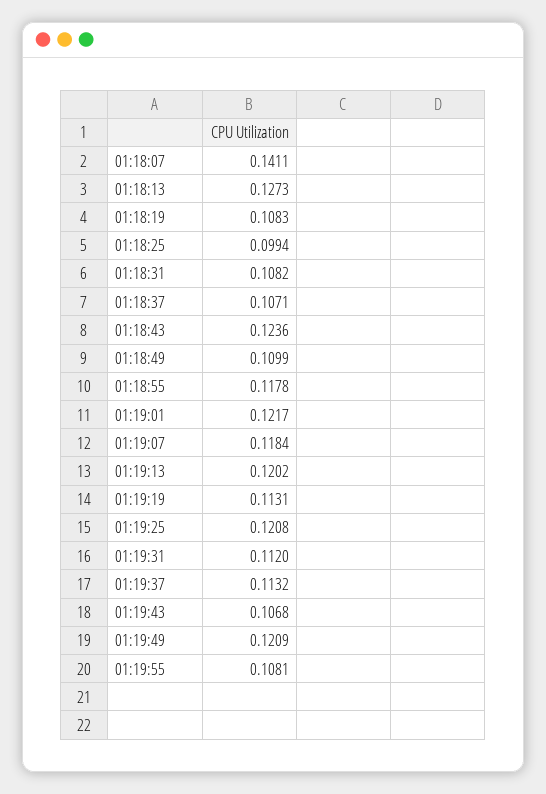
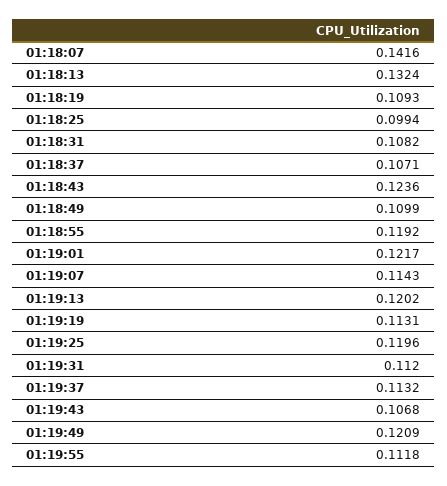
01:18:07: 0.1411 -> 0.1416
01:18:13: 0.1273 -> 0.1324
01:18:19: 0.1083 -> 0.1093
01:18:55: 0.1178 -> 0.1192
01:19:07: 0.1184 -> 0.1143
01:19:25: 0.1208 -> 0.1196
01:19:55: 0.1081 -> 0.1118

